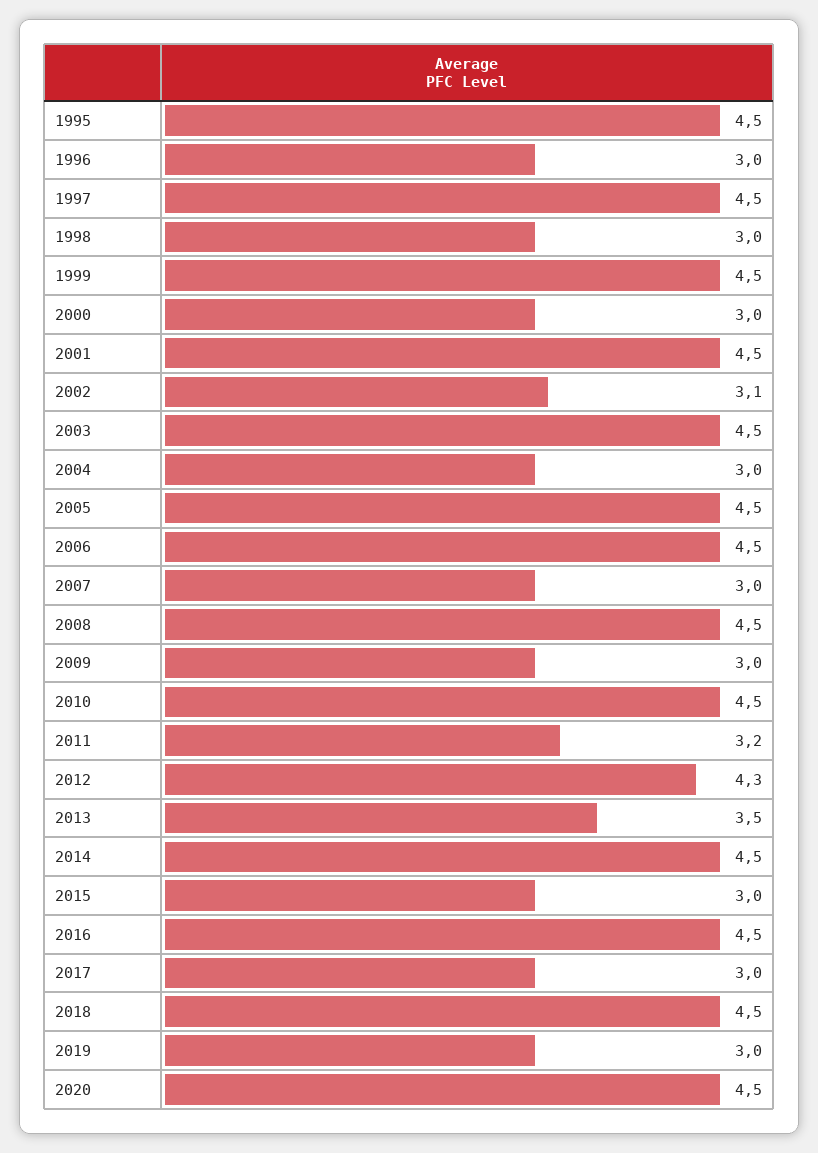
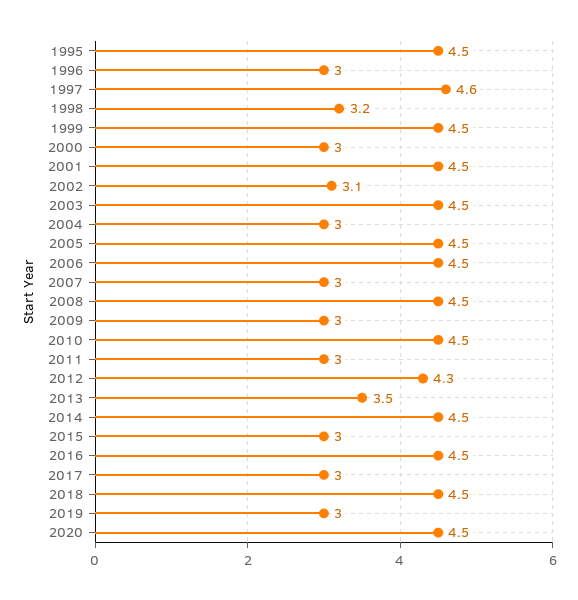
1997: 4.5 -> 4.6
1998: 3 -> 3.2
2011: 3.2 -> 3

